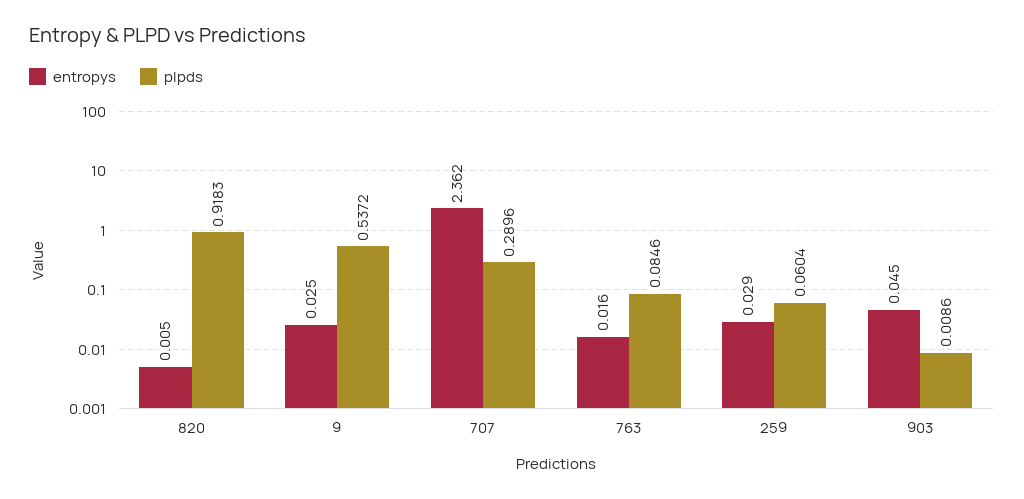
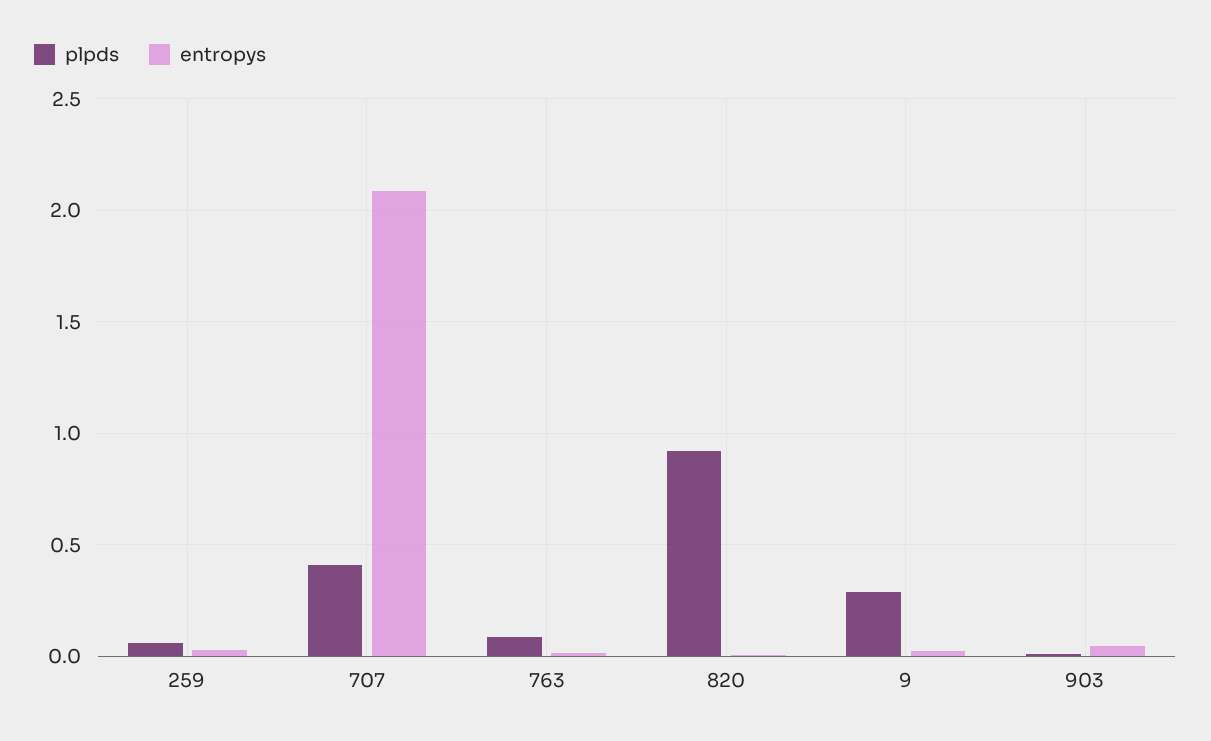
plpds, 9: 0.5372 -> 0.3
entropys, 707: 2.362 -> 2.1
plpds, 707: 0.2896 -> 0.4

